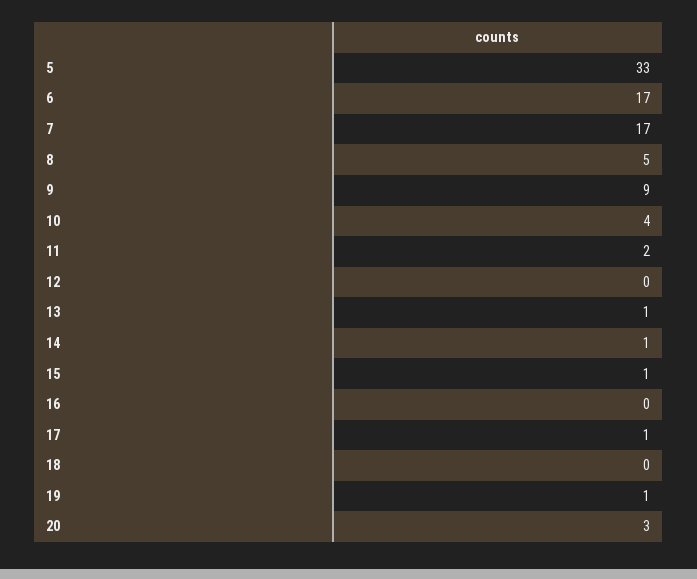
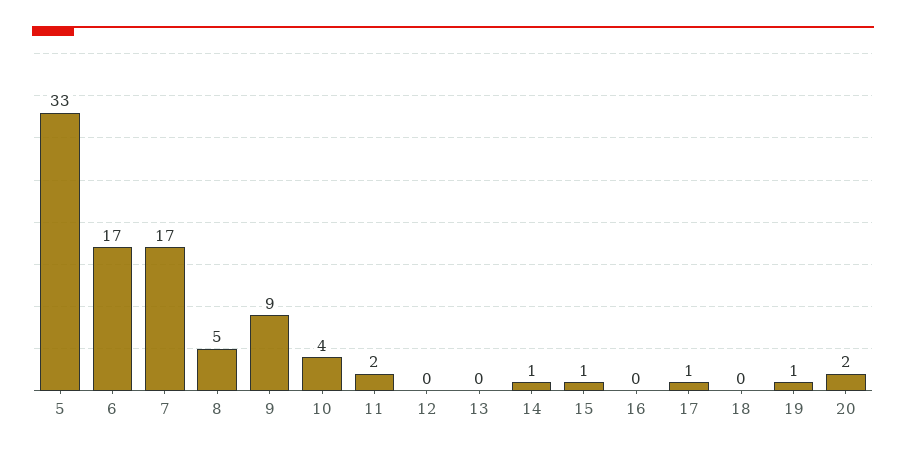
13: 1 -> 0
20: 3 -> 2

